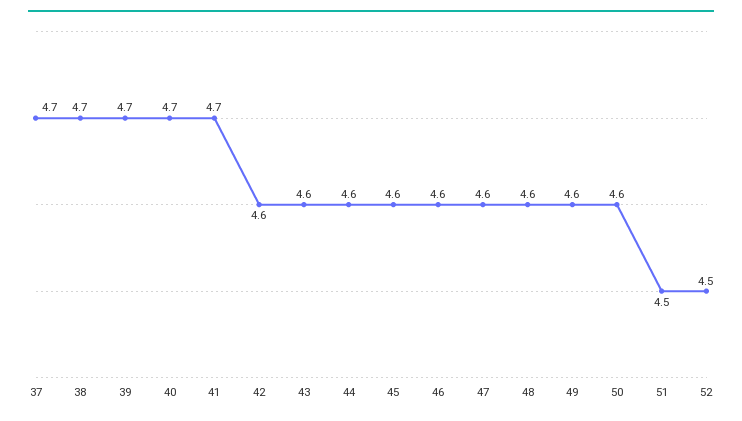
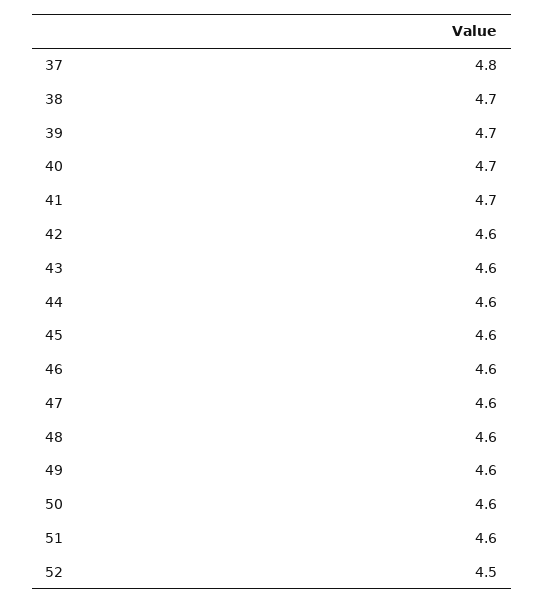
37: 4.7 -> 4.8
51: 4.5 -> 4.6

